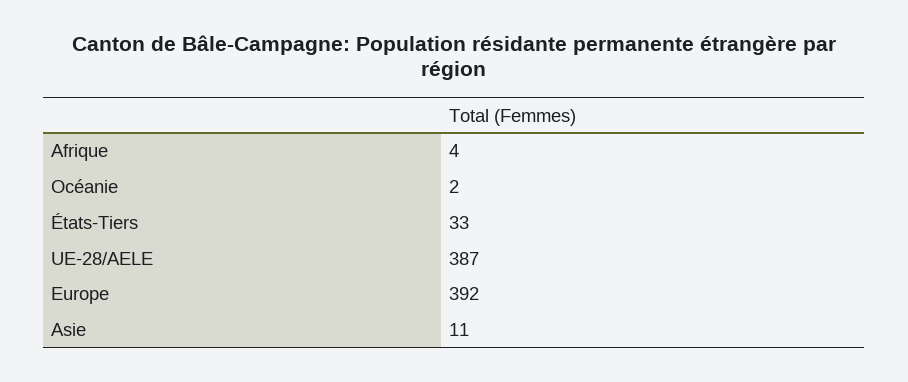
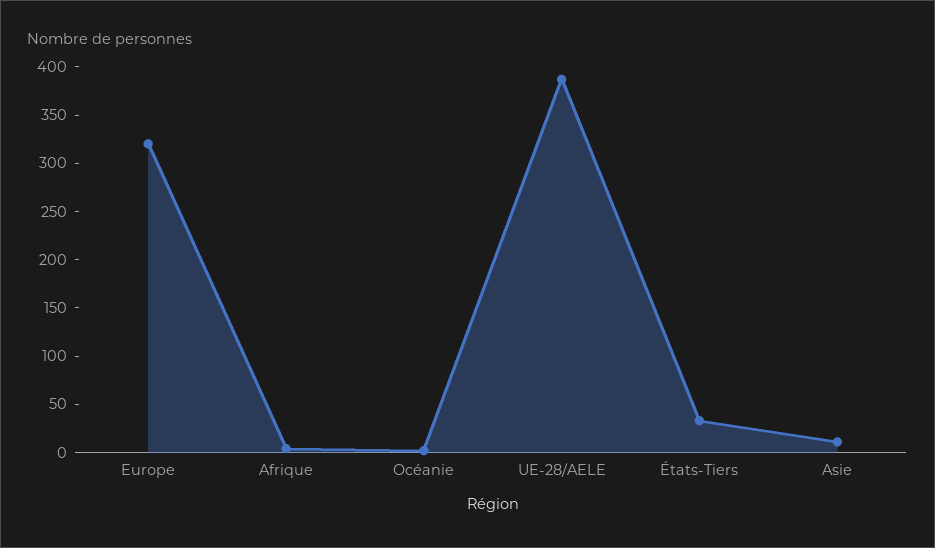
Europe: 392 -> 320

